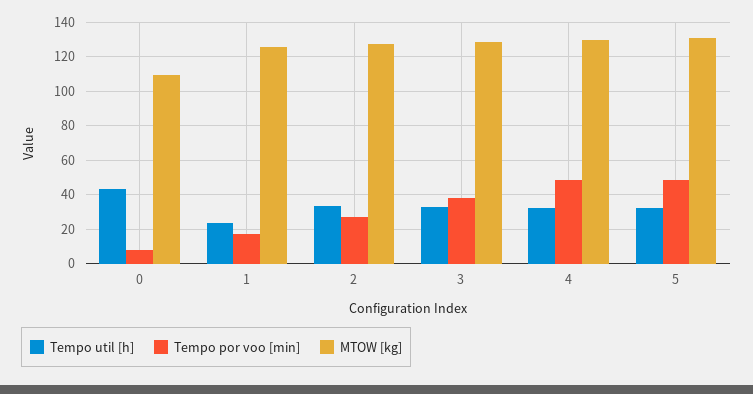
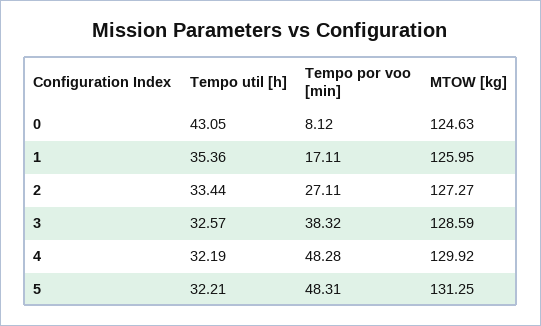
MTOW [kg], 0: 110 -> 124.63
Tempo util [h], 1: 25 -> 35.36

